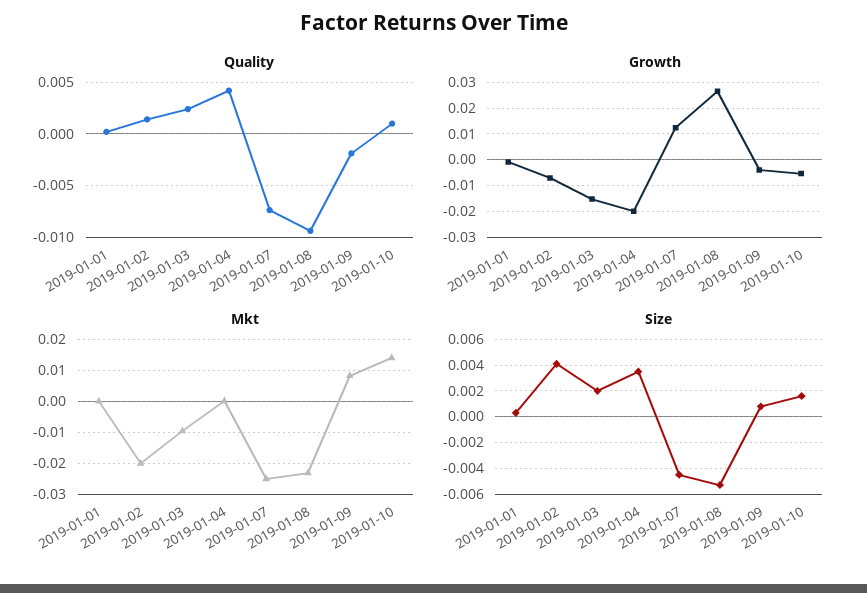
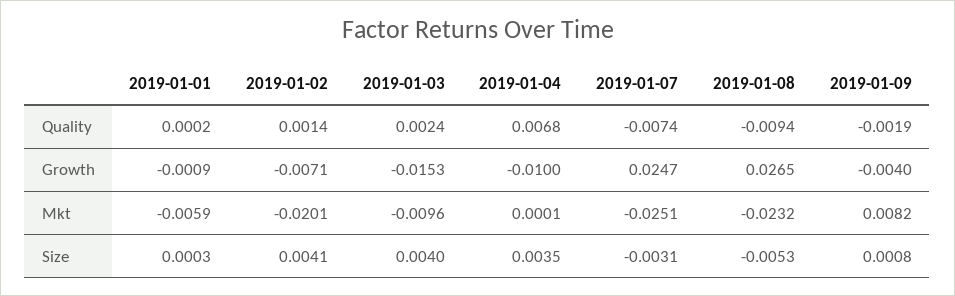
Quality, 2019-01-04: 0.004 -> 0.0068
Quality, 2019-01-10: 0.001 -> none
Growth, 2019-01-04: -0.02 -> -0.01
Growth, 2019-01-07: 0.0125 -> 0.0247
Growth, 2019-01-10: -0.005 -> none
Mkt, 2019-01-01: 0 -> -0.0059
Mkt, 2019-01-10: 0.014 -> none
Size, 2019-01-03: 0.002 -> 0.004
Size, 2019-01-07: -0.0045 -> -0.0031
Size, 2019-01-10: 0.0015 -> none

